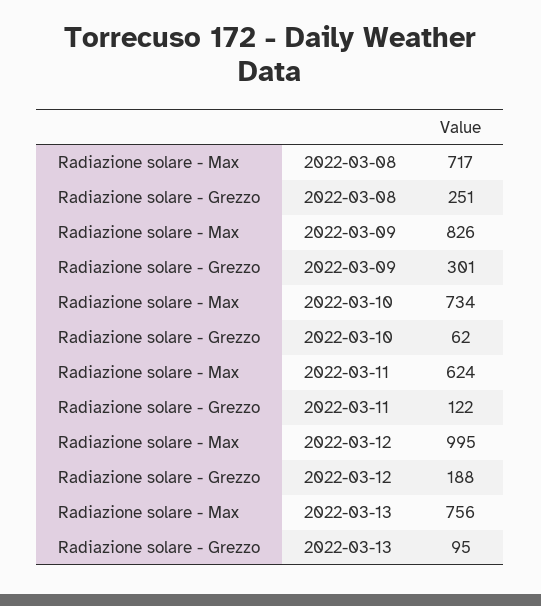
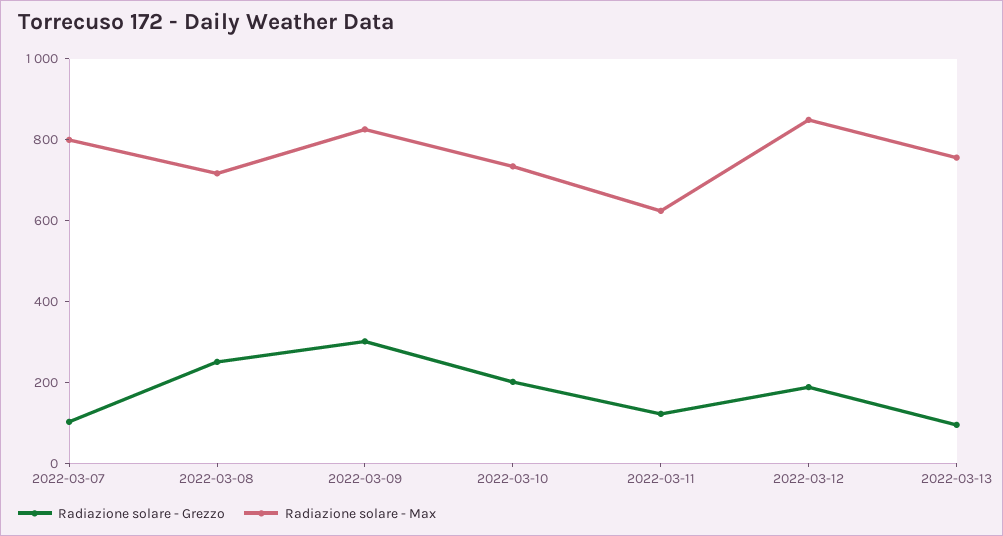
Radiazione solare - Grezzo, 2022-03-10: 62 -> 200
Radiazione solare - Max, 2022-03-12: 995 -> 850
Radiazione solare - Grezzo, 2022-03-07: none -> 100
Radiazione solare - Max, 2022-03-07: none -> 800

